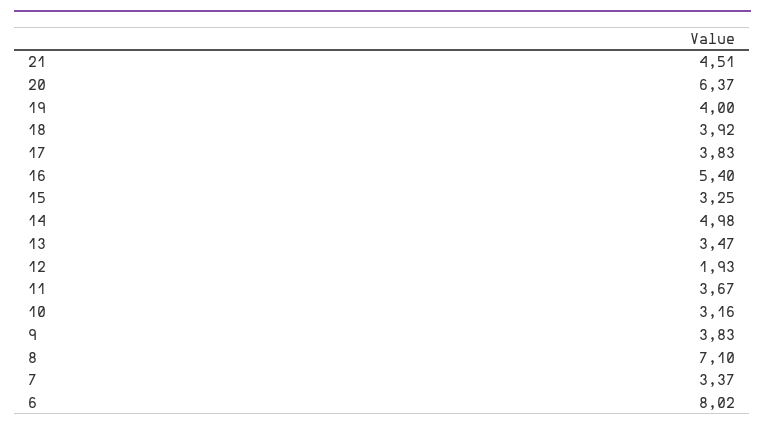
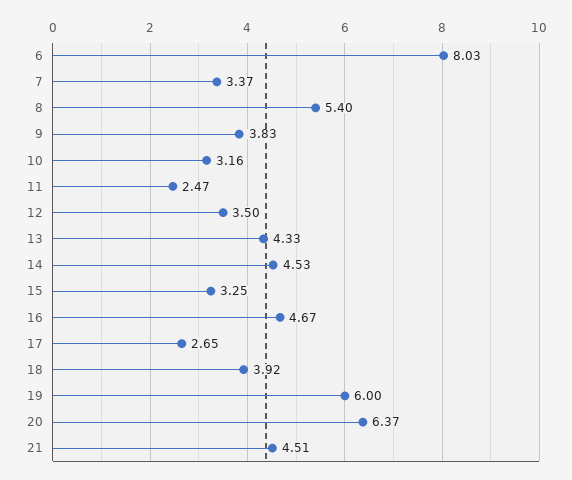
19: 4 -> 6
17: 3.83 -> 2.65
16: 5.4 -> 4.67
14: 4.98 -> 4.53
13: 3.47 -> 4.33
12: 1.93 -> 3.5
11: 3.67 -> 2.47
8: 7.1 -> 5.4
6: 8.02 -> 8.03

